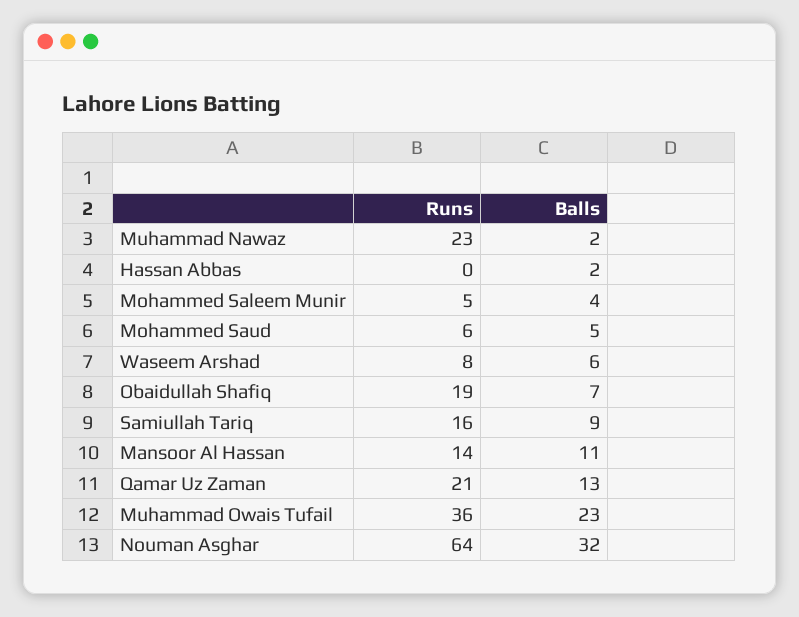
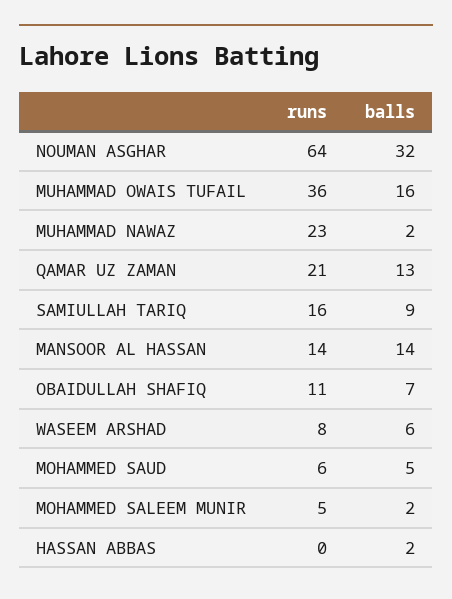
Balls, Mohammed Saleem Munir: 4 -> 2
Runs, Obaidullah Shafiq: 19 -> 11
Balls, Mansoor Al Hassan: 11 -> 14
Balls, Muhammad Owais Tufail: 23 -> 16

